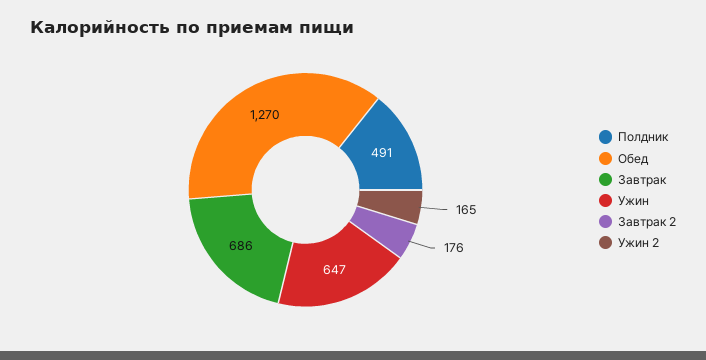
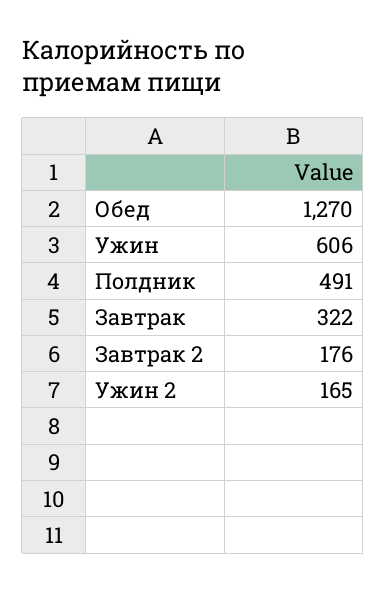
Завтрак: 686 -> 322
Ужин: 647 -> 606

